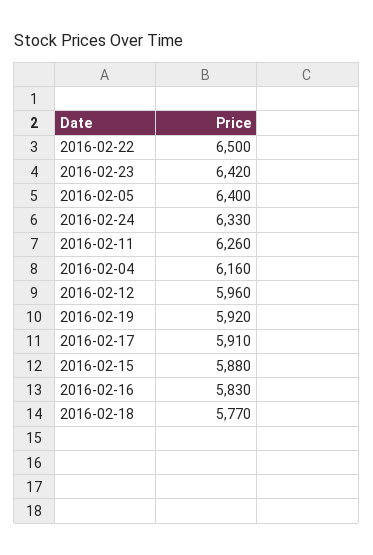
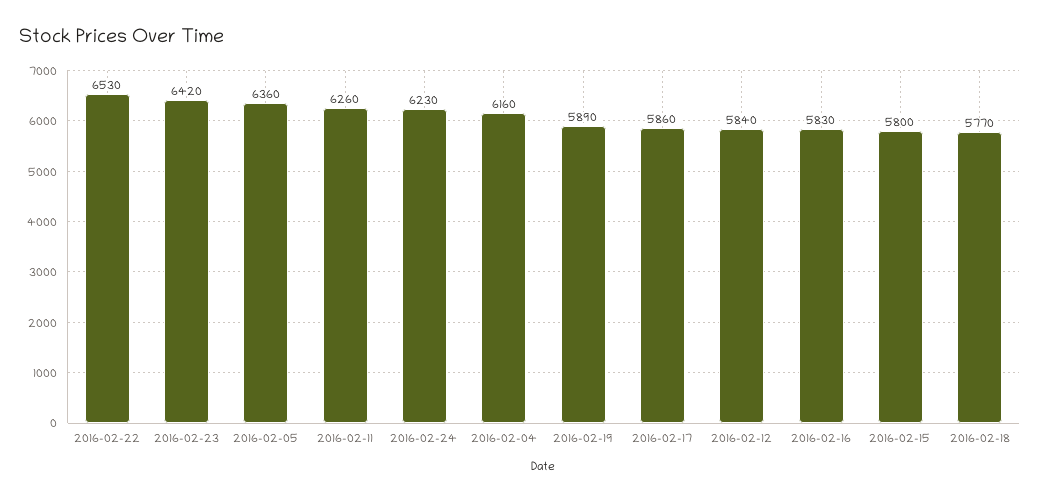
2016-02-22: 6500 -> 6530
2016-02-05: 6400 -> 6360
2016-02-24: 6330 -> 6230
2016-02-12: 5960 -> 5840
2016-02-19: 5920 -> 5890
2016-02-17: 5910 -> 5860
2016-02-15: 5880 -> 5800

